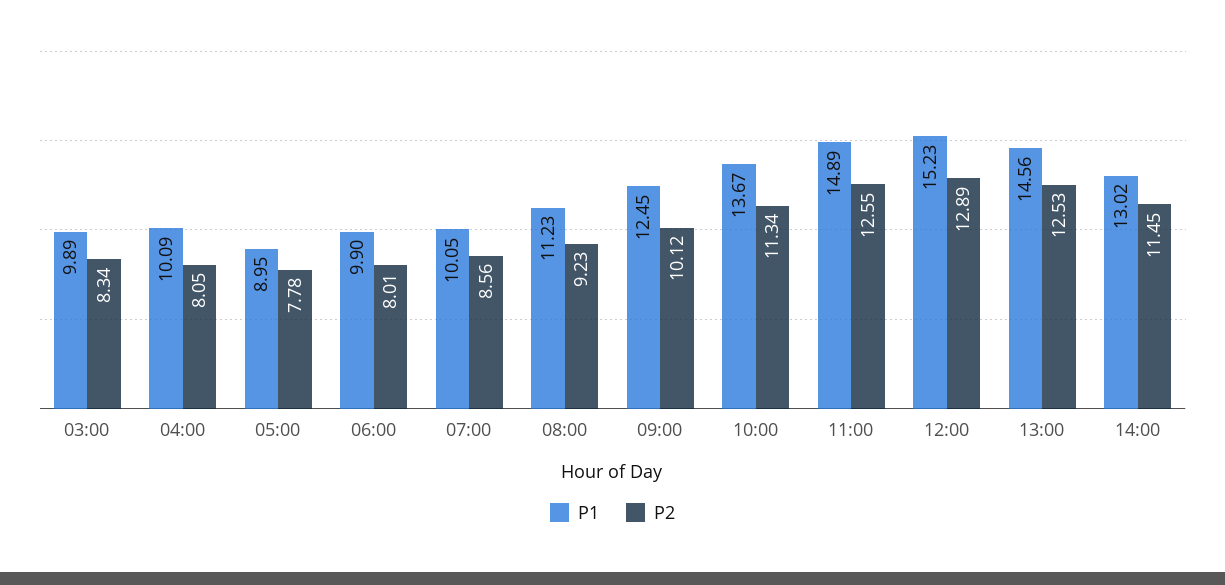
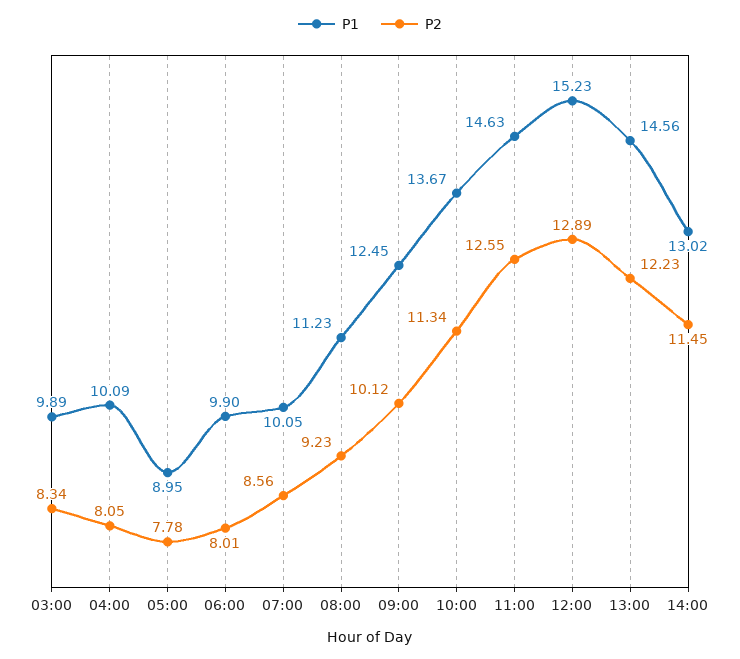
P1, 11:00: 14.89 -> 14.63
P2, 13:00: 12.53 -> 12.23

